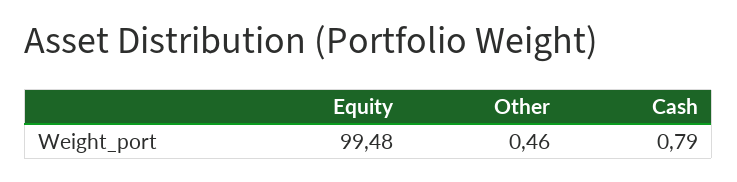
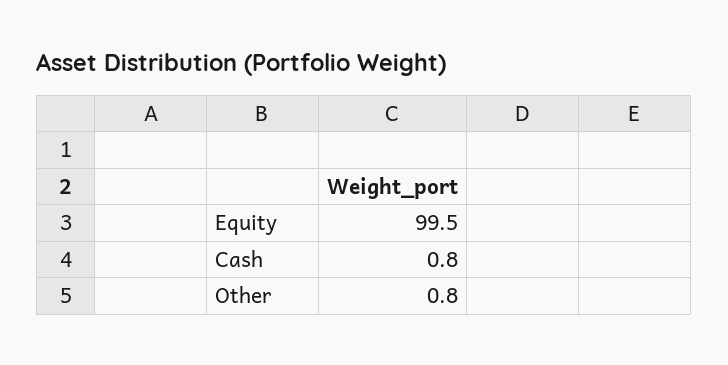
Other: 0.46 -> 0.8

